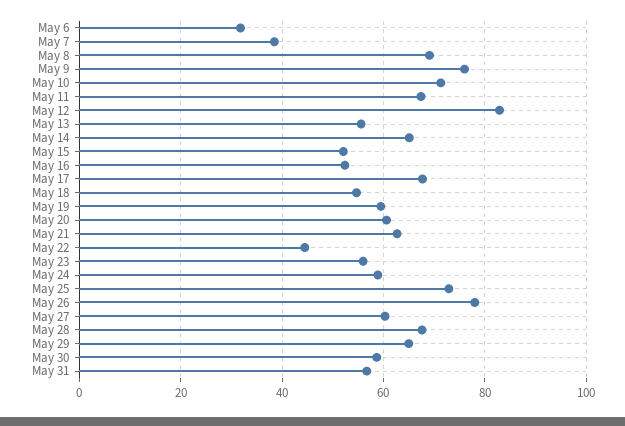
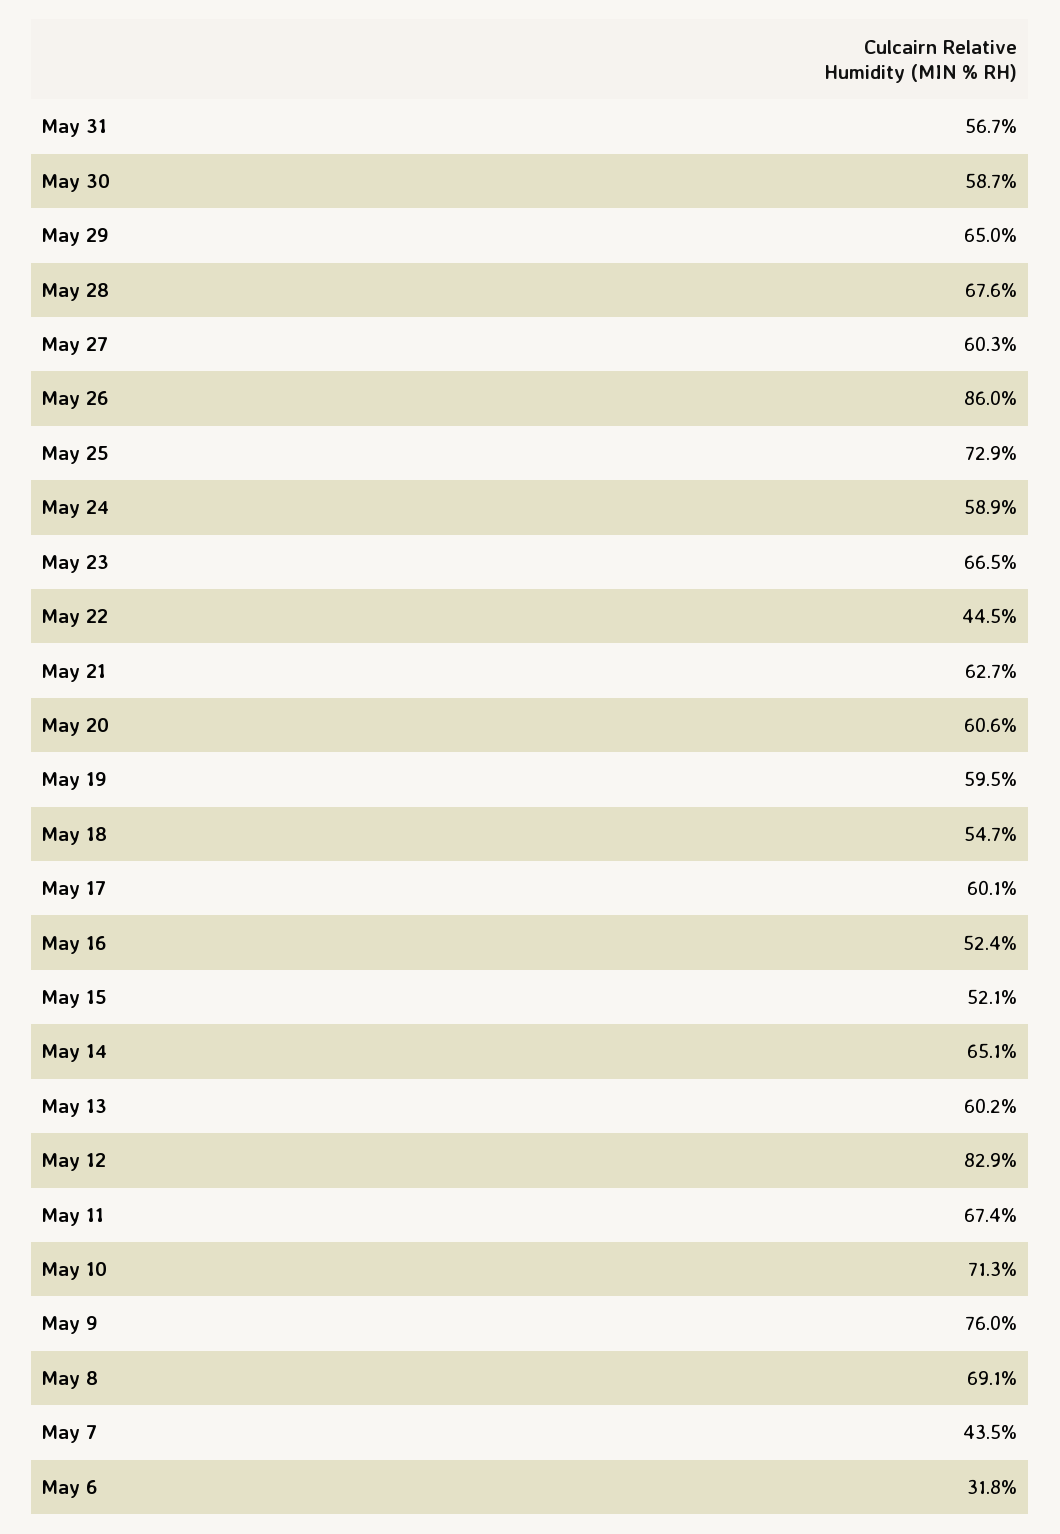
May 7: 38 -> 43.5
May 13: 56 -> 60.2
May 17: 68 -> 60.1
May 23: 56 -> 66.5
May 26: 78 -> 86

